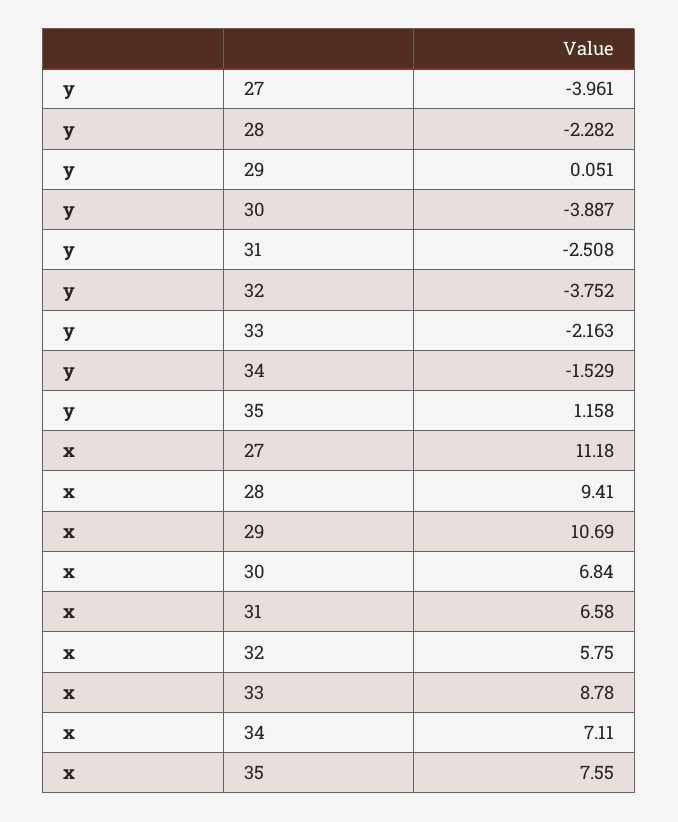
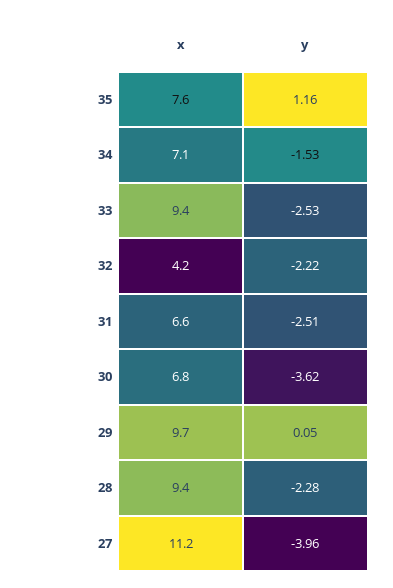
y, 30: -3.887 -> -3.62
y, 32: -3.752 -> -2.22
y, 33: -2.163 -> -2.53
x, 29: 10.69 -> 9.7
x, 32: 5.75 -> 4.2
x, 33: 8.78 -> 9.4

